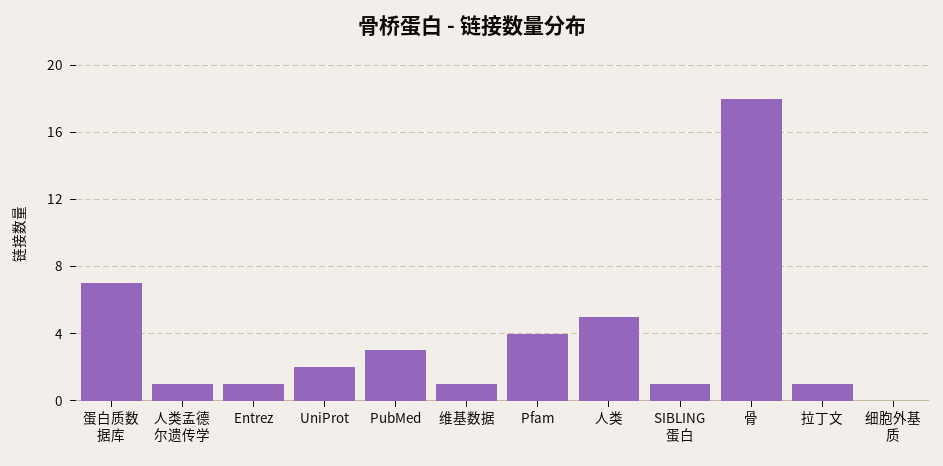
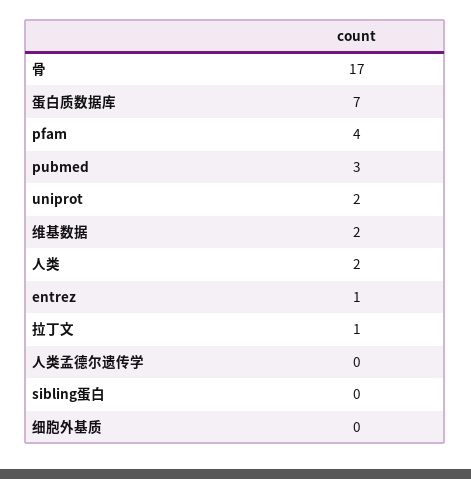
人类孟德尔遗传学: 1 -> 0
维基数据: 1 -> 2
人类: 5 -> 2
SIBLING蛋白: 1 -> 0
骨: 18 -> 17

